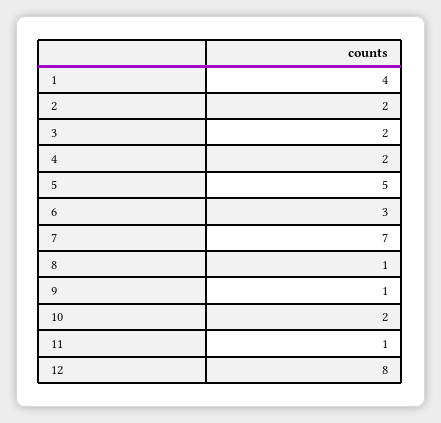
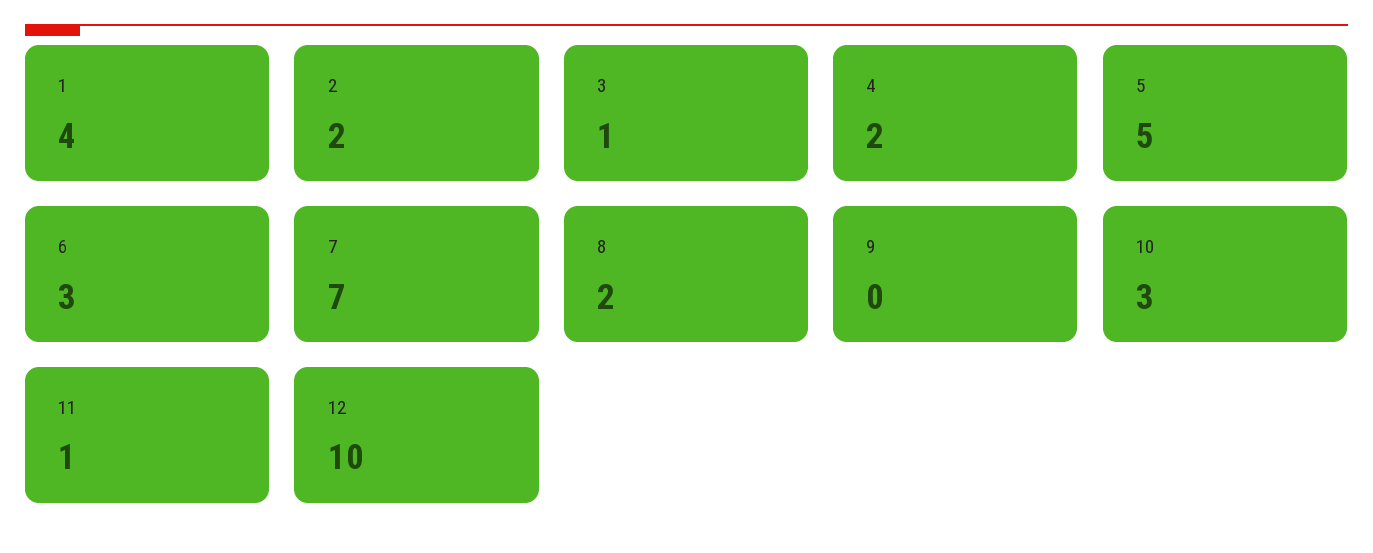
3: 2 -> 1
8: 1 -> 2
9: 1 -> 0
10: 2 -> 3
12: 8 -> 10

